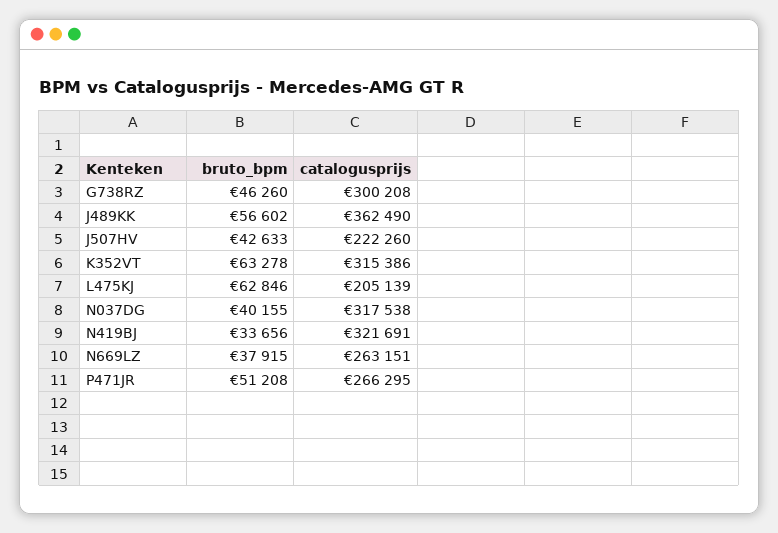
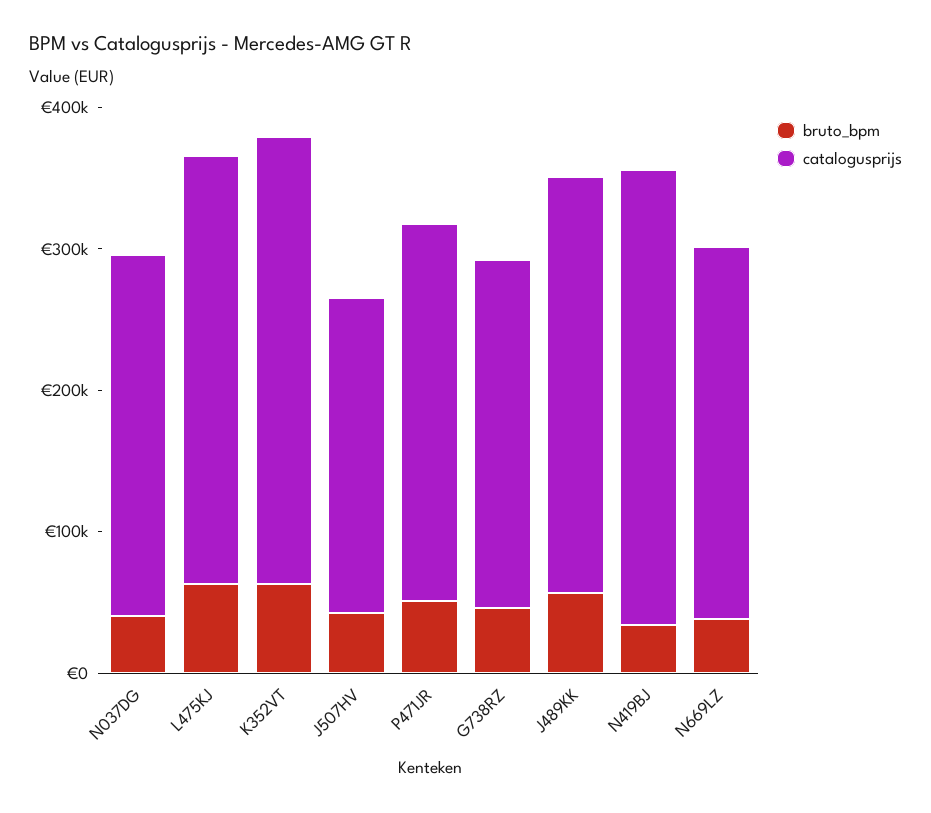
catalogusprijs, G738RZ: 300208 -> 240000
catalogusprijs, J489KK: 362490 -> 300000
catalogusprijs, L475KJ: 205139 -> 300000
catalogusprijs, N037DG: 317538 -> 260000

